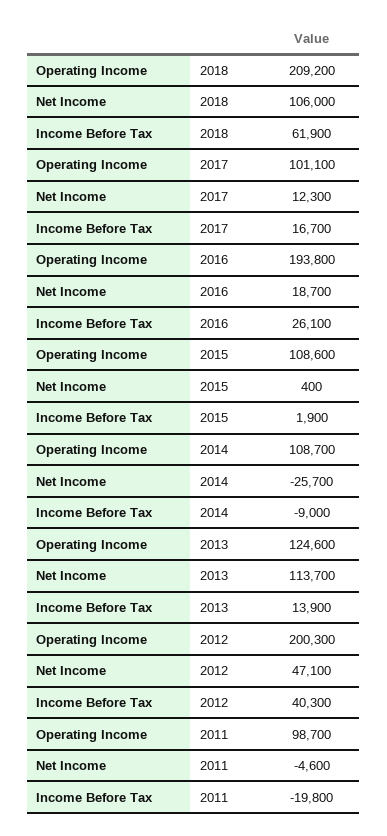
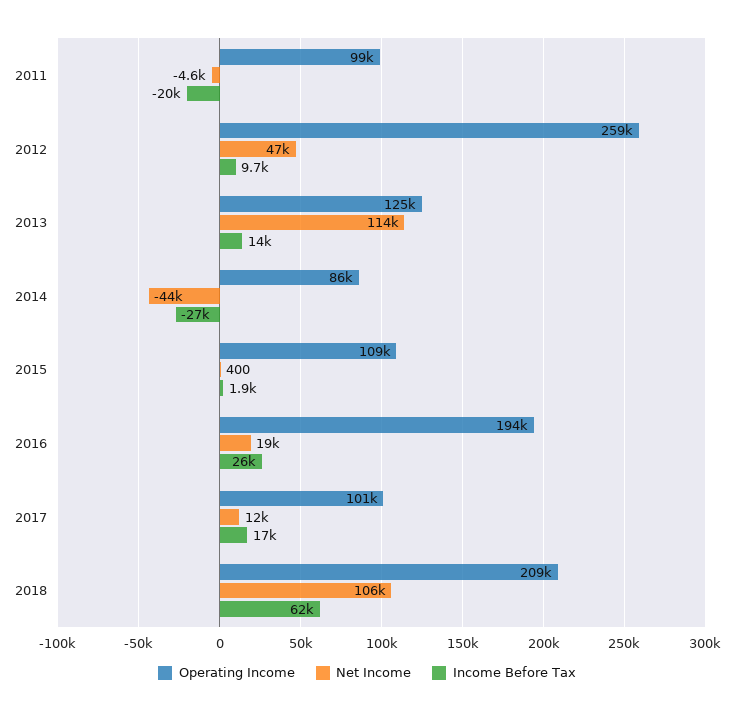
Operating Income, 2014: 108700 -> 86000
Net Income, 2014: -25700 -> -44000
Income Before Tax, 2014: -9000 -> -27000
Operating Income, 2012: 200300 -> 259000
Income Before Tax, 2012: 40300 -> 9700

